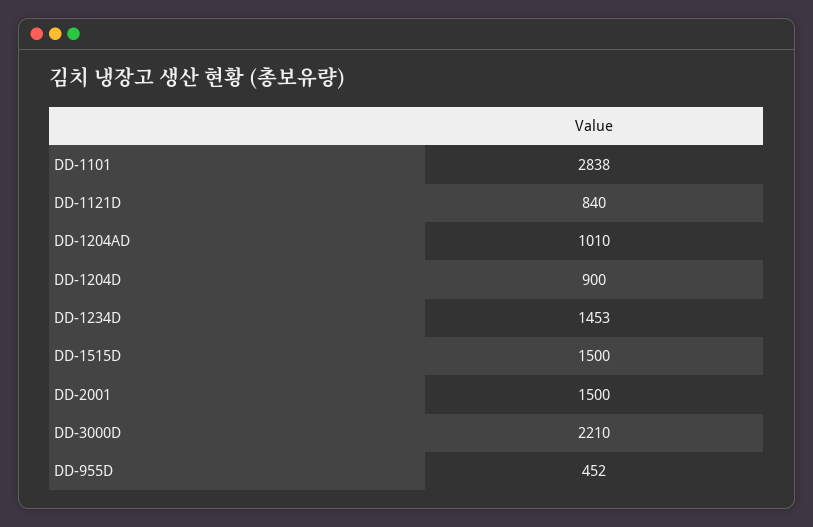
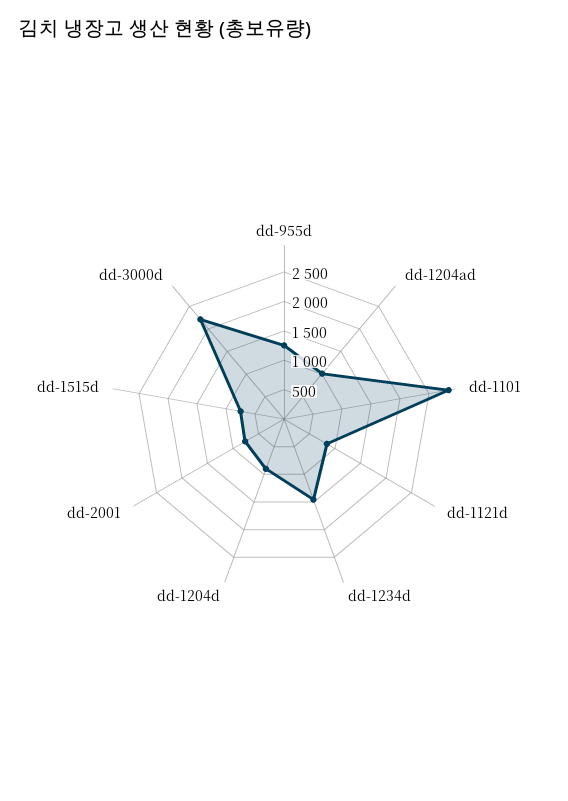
DD-1515D: 1500 -> 750
DD-2001: 1500 -> 750
DD-955D: 452 -> 1250

